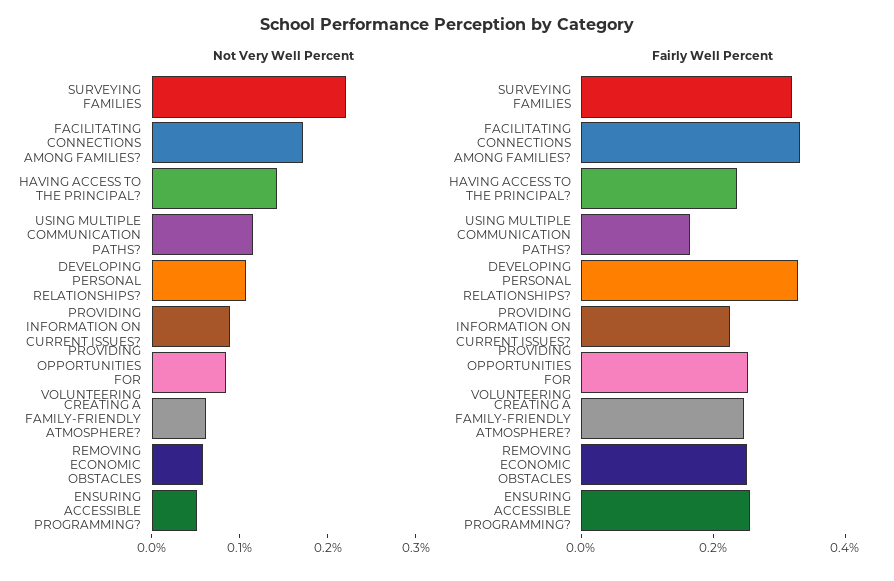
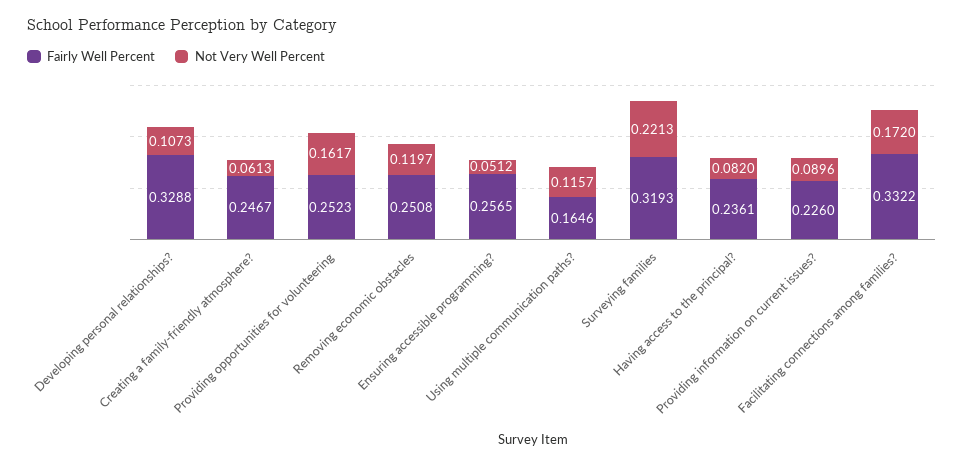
Not Very Well Percent, HAVING ACCESS TO THE PRINCIPAL?: 0.14 -> 0.082
Not Very Well Percent, PROVIDING OPPORTUNITIES FOR VOLUNTEERING: 0.08 -> 0.1617
Not Very Well Percent, REMOVING ECONOMIC OBSTACLES: 0.06 -> 0.1197

